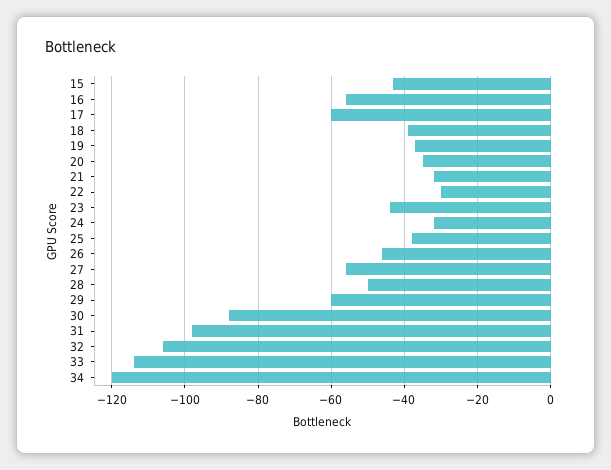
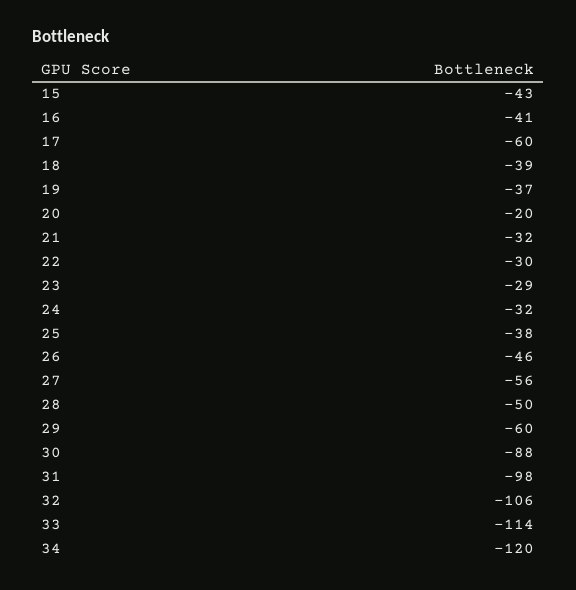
16: -55 -> -41
20: -35 -> -20
23: -45 -> -29

